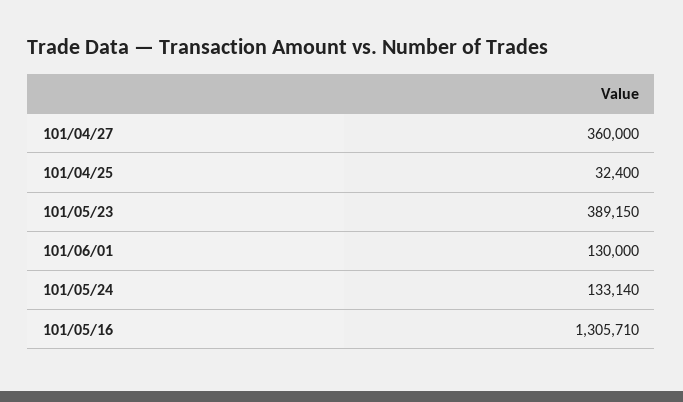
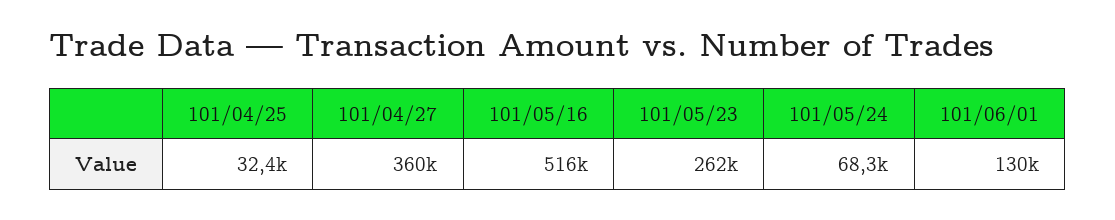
101/05/23: 389150 -> 262000
101/05/24: 133140 -> 68300
101/05/16: 1305710 -> 516000

